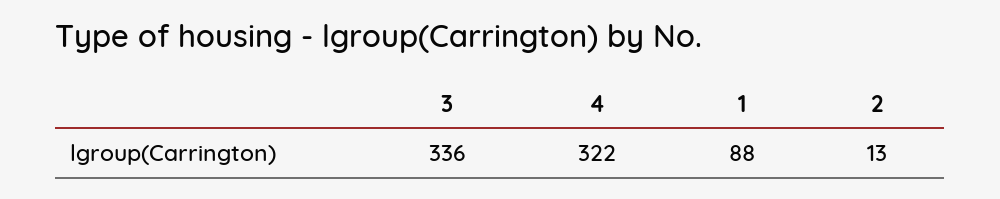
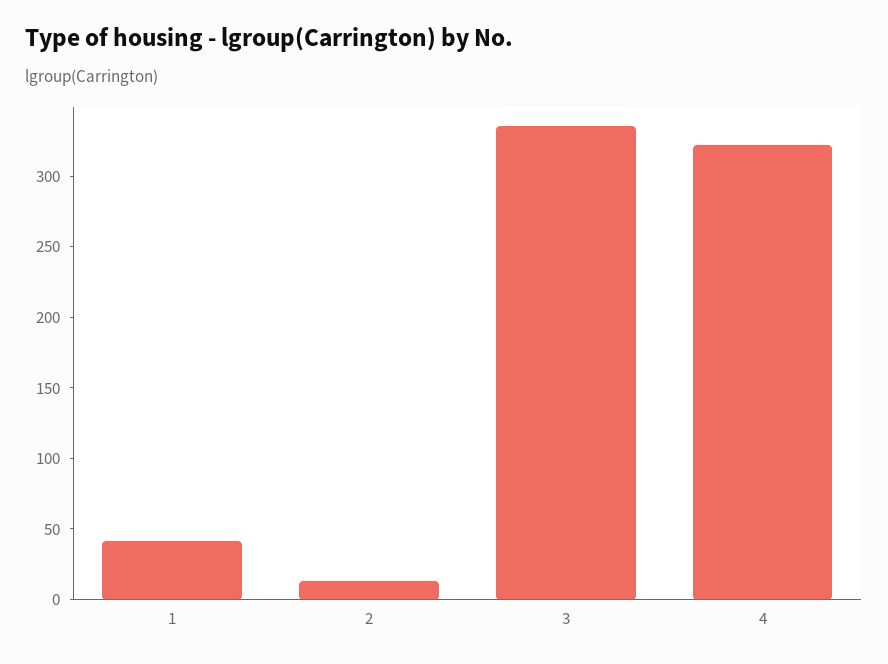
1: 88 -> 40

